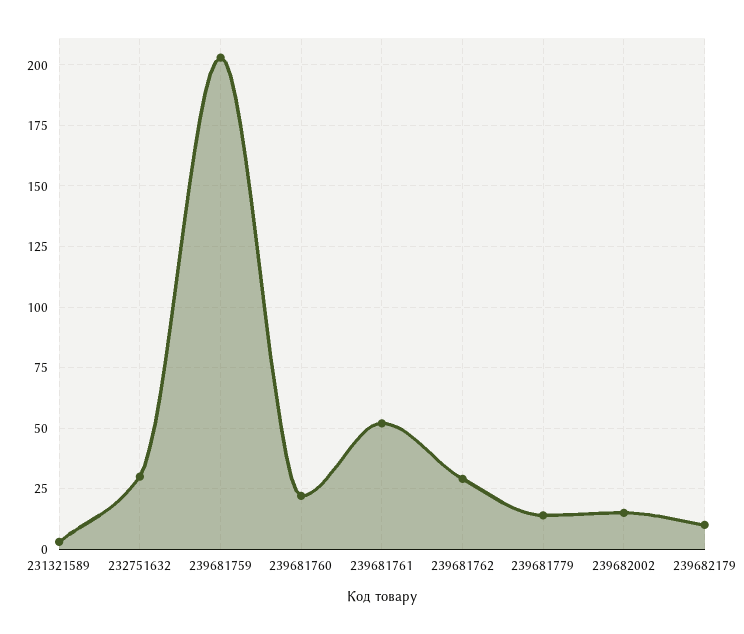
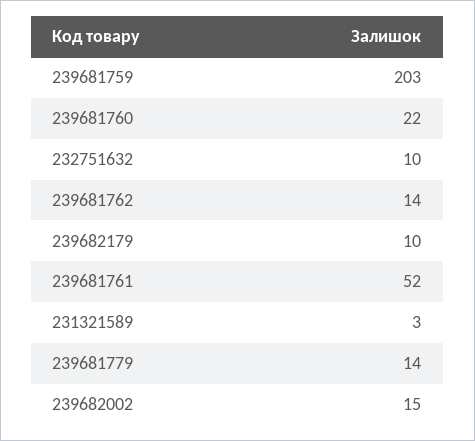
232751632: 30 -> 10
239681762: 30 -> 14

